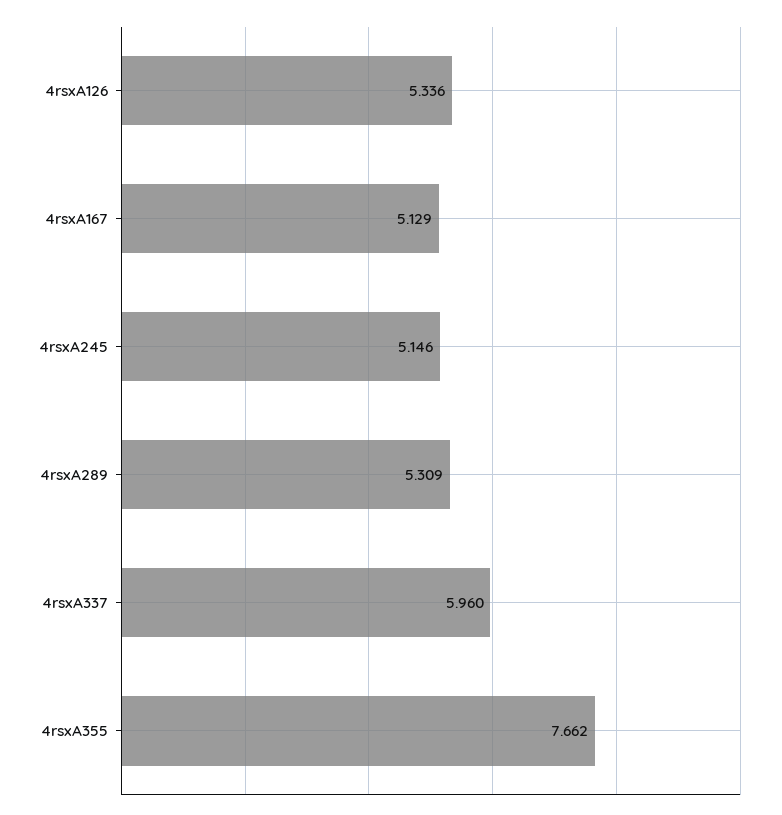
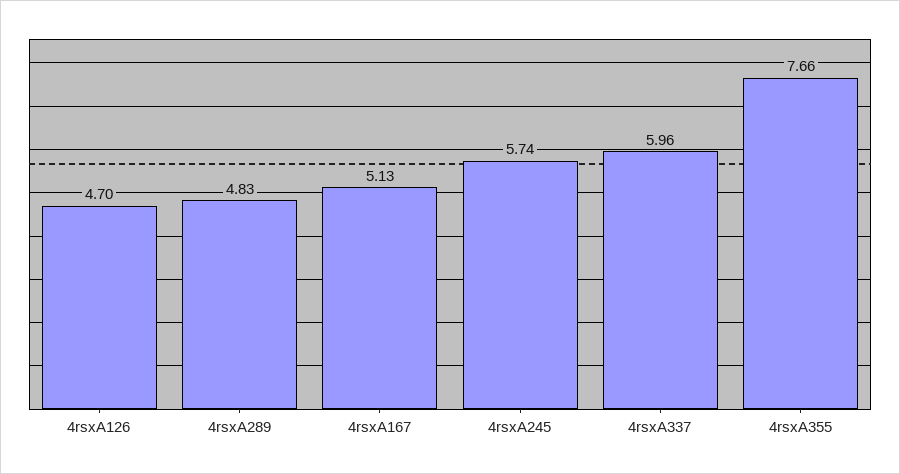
4rsxA126: 5.336 -> 4.7
4rsxA245: 5.146 -> 5.74
4rsxA289: 5.309 -> 4.83

